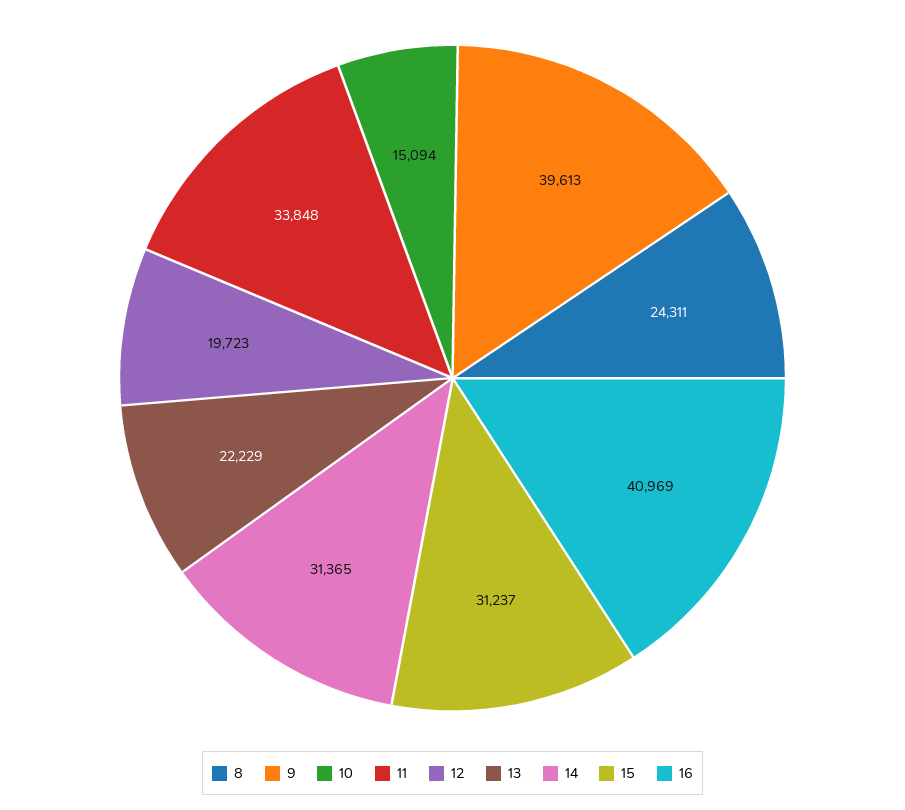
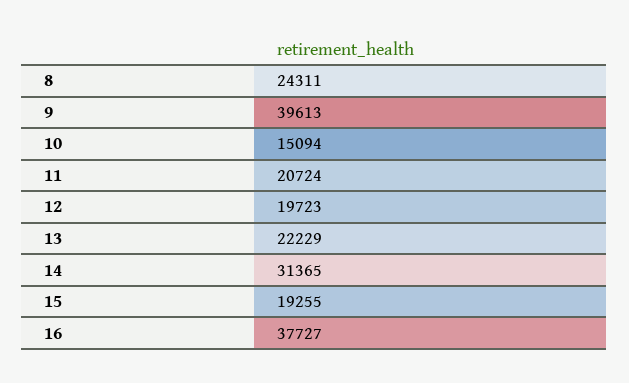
11: 33848 -> 20724
15: 31237 -> 19255
16: 40969 -> 37727

